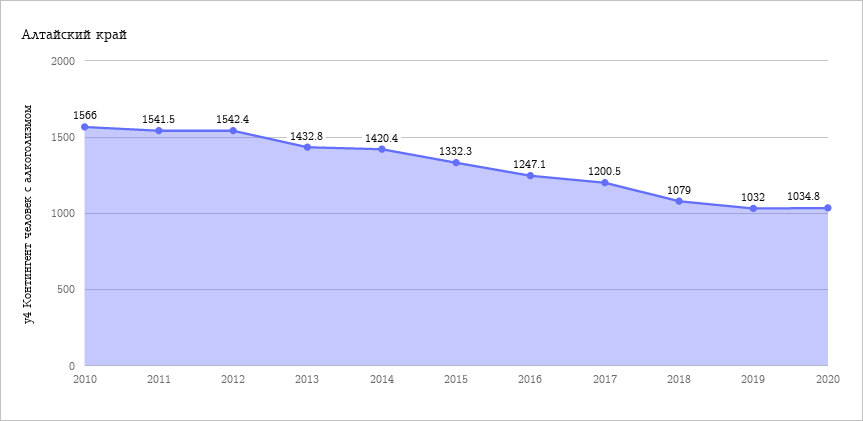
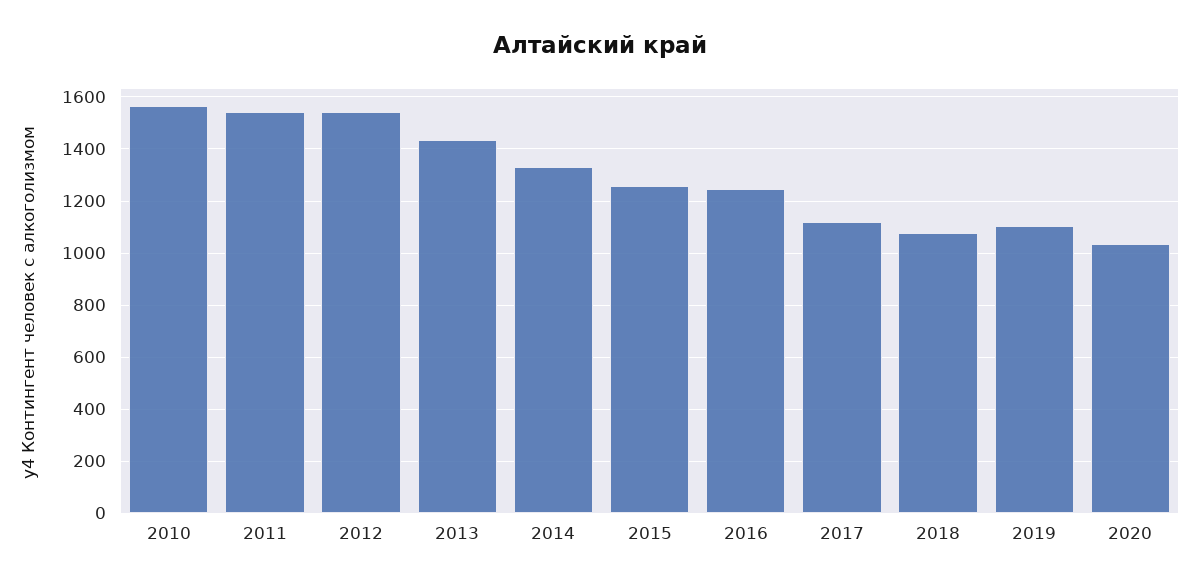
2014: 1420.4 -> 1325
2015: 1332.3 -> 1250
2017: 1200.5 -> 1125
2019: 1032 -> 1100

